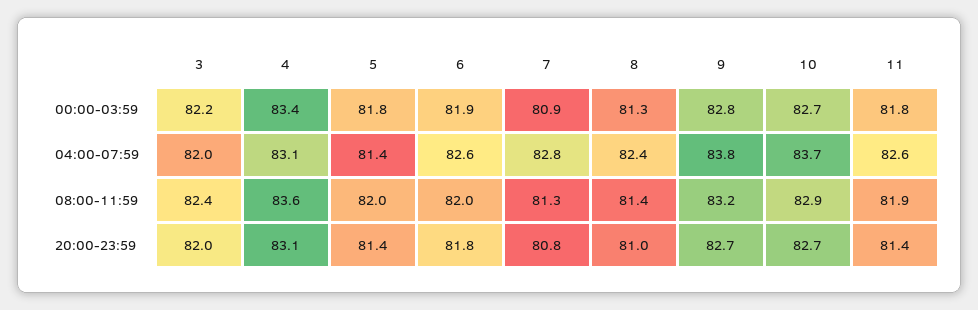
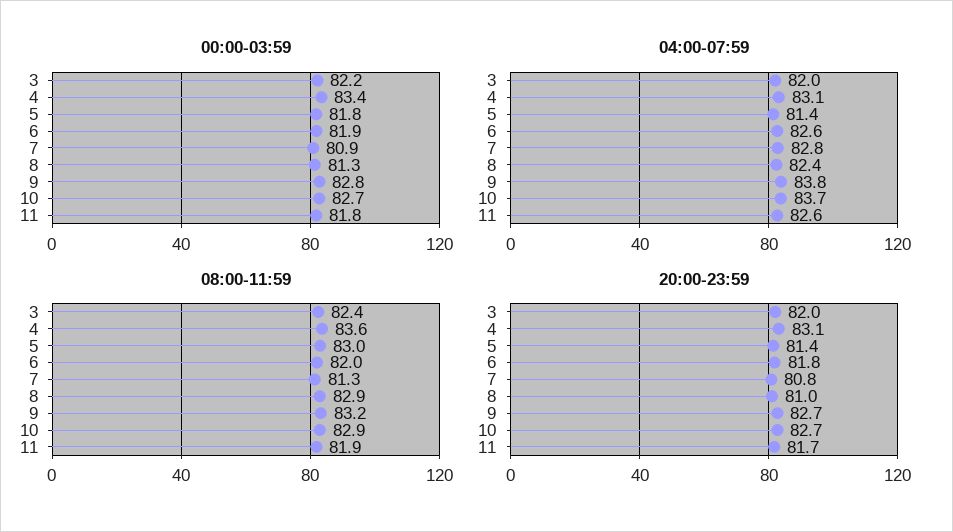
08:00-11:59, 5: 82 -> 83
08:00-11:59, 8: 81.4 -> 82.9
20:00-23:59, 11: 81.4 -> 81.7

